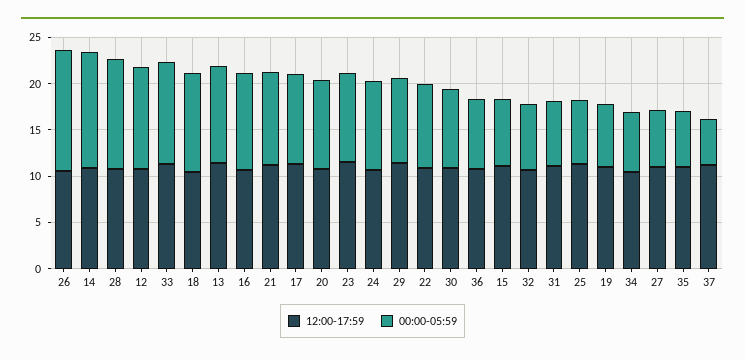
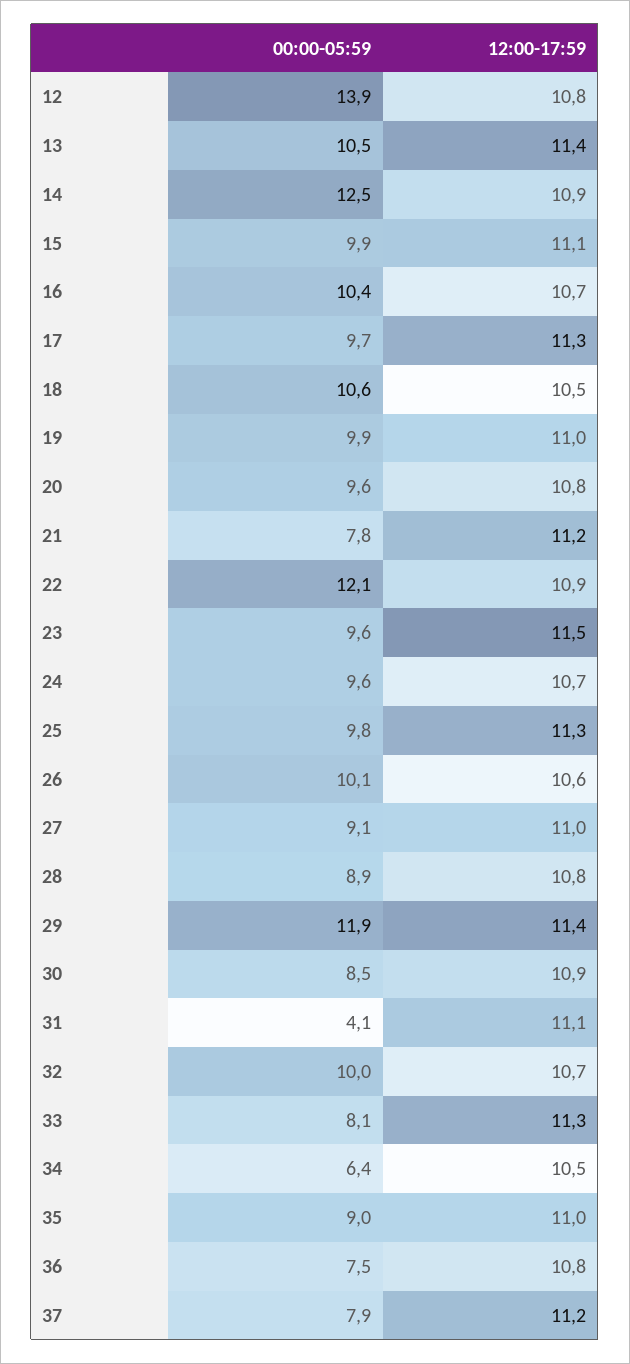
00:00-05:59, 26: 13 -> 10.1
00:00-05:59, 28: 12 -> 8.9
00:00-05:59, 12: 11 -> 13.9
00:00-05:59, 33: 11 -> 8.1
00:00-05:59, 21: 10 -> 7.8
00:00-05:59, 29: 9 -> 11.9
00:00-05:59, 22: 9 -> 12.1
00:00-05:59, 15: 7 -> 9.9
00:00-05:59, 32: 7 -> 10
00:00-05:59, 31: 7 -> 4.1
00:00-05:59, 25: 7 -> 9.8
00:00-05:59, 19: 7 -> 9.9
00:00-05:59, 27: 6 -> 9.1
00:00-05:59, 35: 6 -> 9
00:00-05:59, 37: 5 -> 7.9

